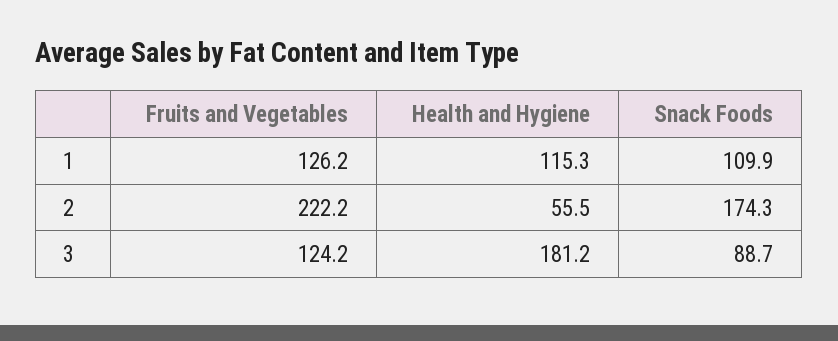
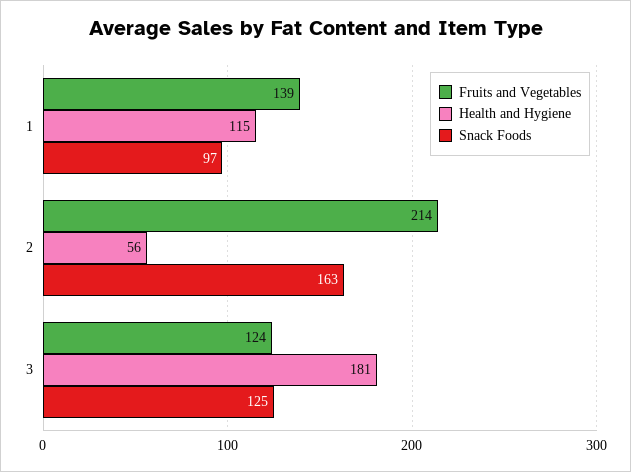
Fruits and Vegetables, 1: 126.2 -> 139
Snack Foods, 1: 109.9 -> 97
Fruits and Vegetables, 2: 222.2 -> 214
Snack Foods, 2: 174.3 -> 163
Snack Foods, 3: 88.7 -> 125

